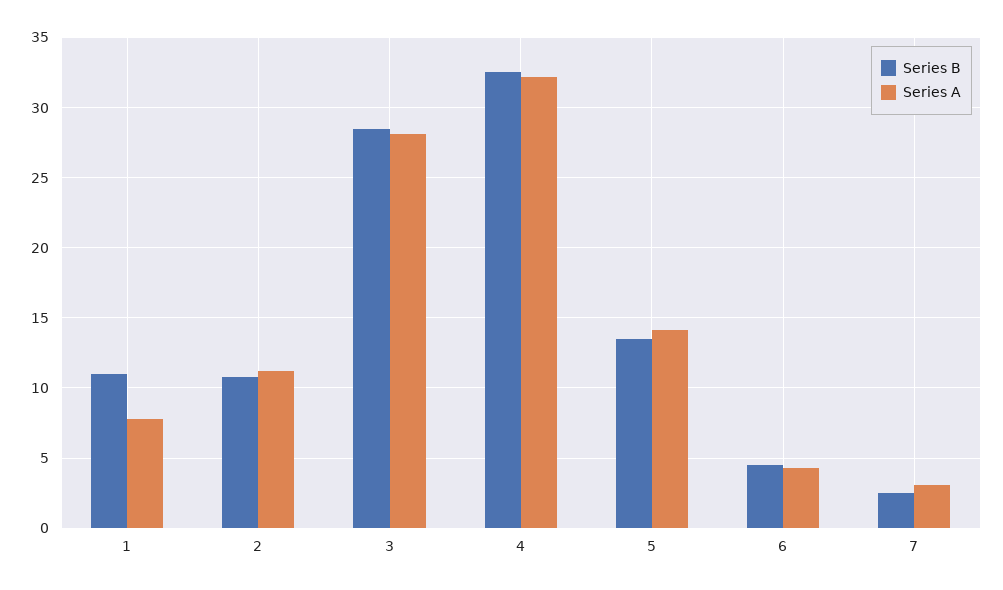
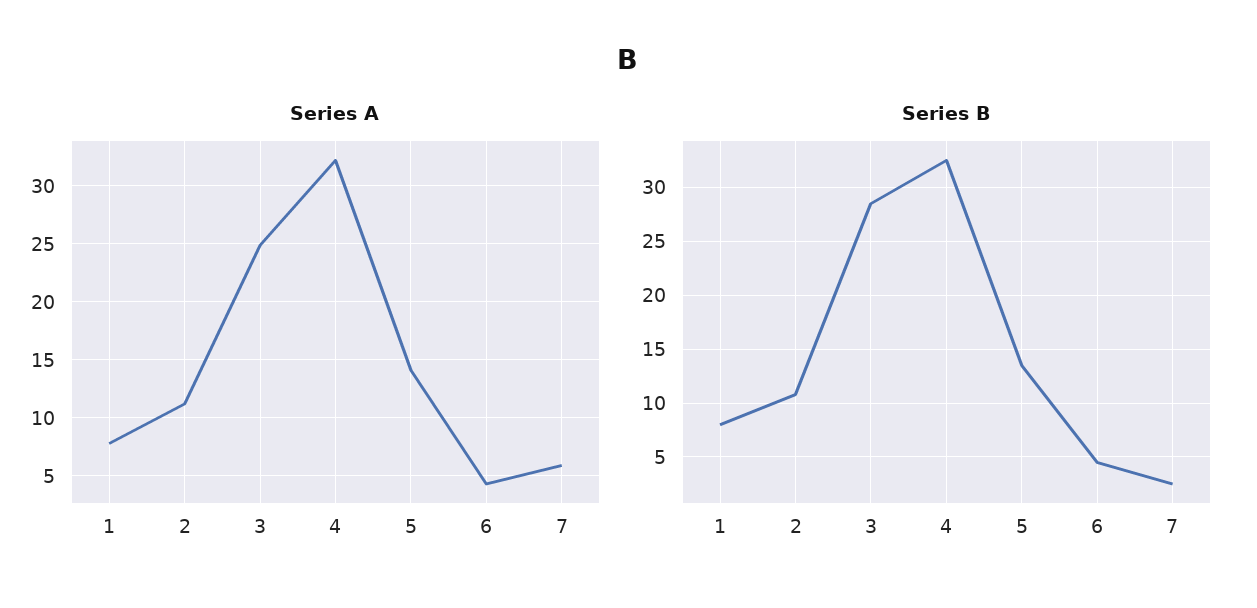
Series B, 1: 11 -> 8
Series A, 3: 28 -> 25
Series A, 7: 3 -> 6

